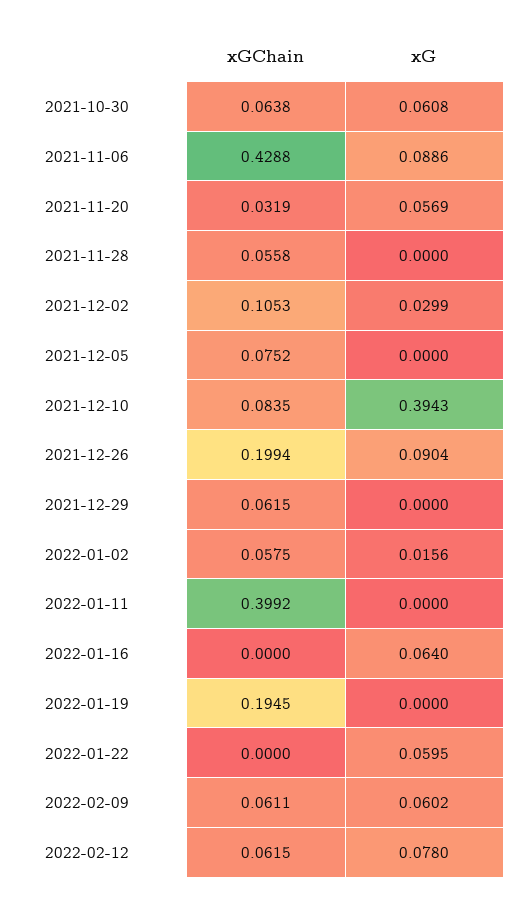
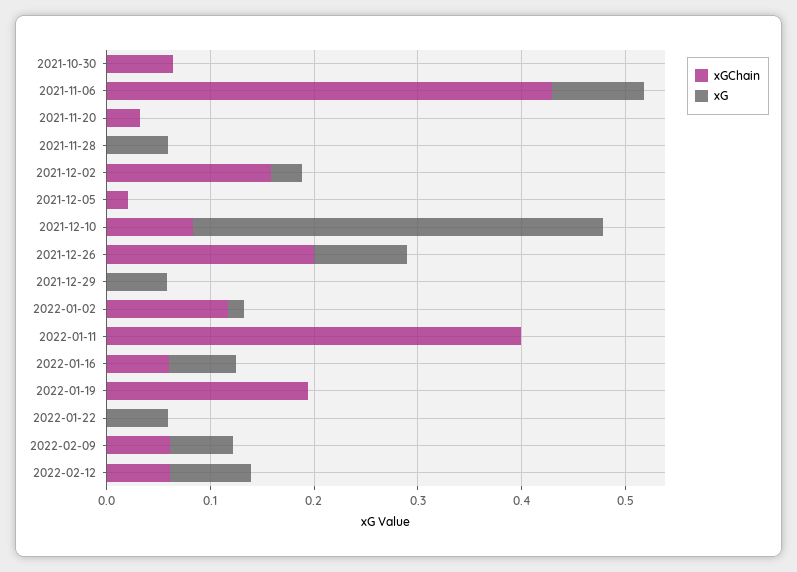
xG, 2021-10-30: 0.0608 -> 0
xG, 2021-11-20: 0.0569 -> 0
xGChain, 2021-11-28: 0.0558 -> 0
xG, 2021-11-28: 0 -> 0.06
xGChain, 2021-12-02: 0.1053 -> 0.16
xGChain, 2021-12-05: 0.0752 -> 0.02
xGChain, 2021-12-29: 0.0615 -> 0
xG, 2021-12-29: 0 -> 0.06
xGChain, 2022-01-02: 0.0575 -> 0.12
xGChain, 2022-01-16: 0 -> 0.06

